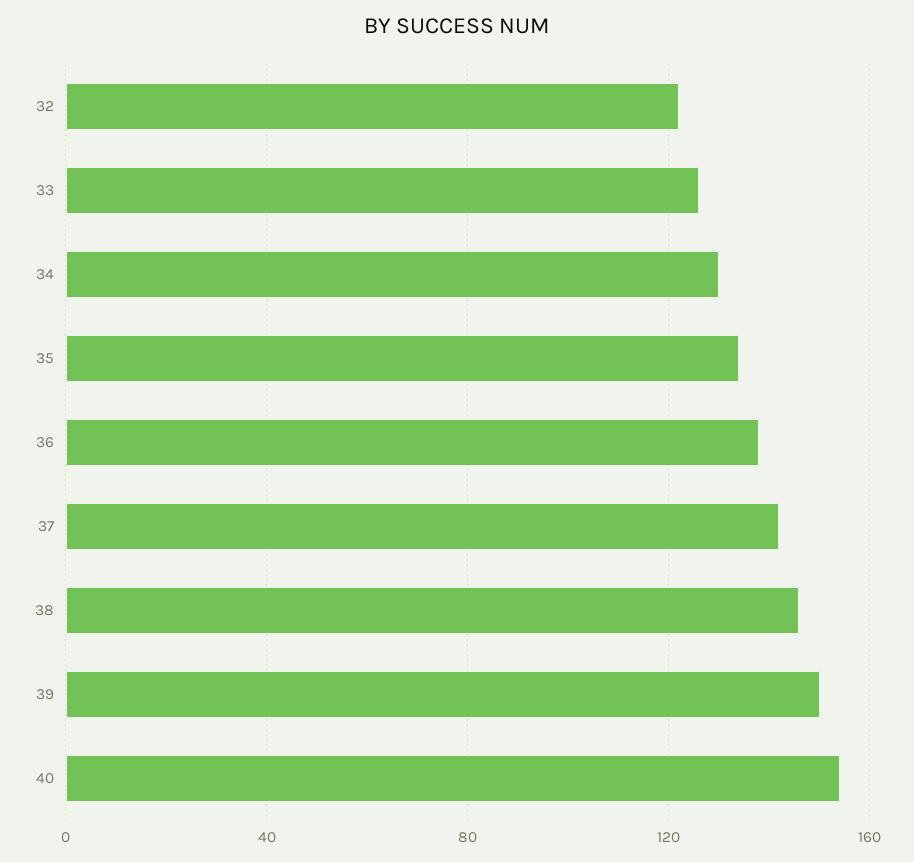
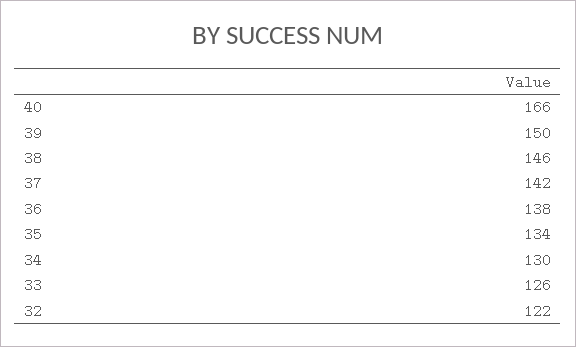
40: 155 -> 166

